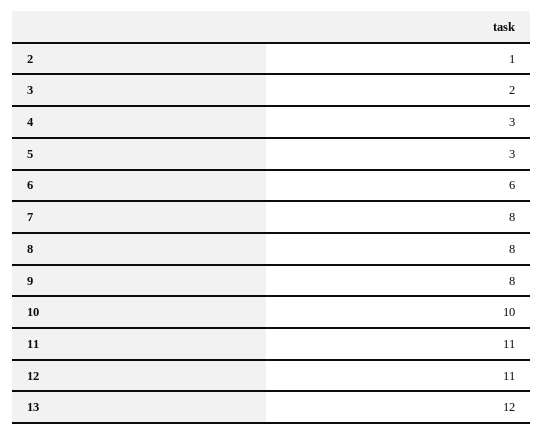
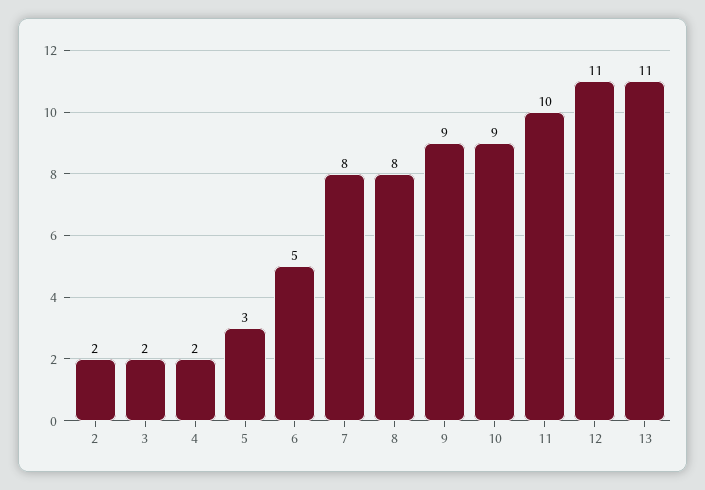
2: 1 -> 2
4: 3 -> 2
6: 6 -> 5
9: 8 -> 9
10: 10 -> 9
11: 11 -> 10
13: 12 -> 11

